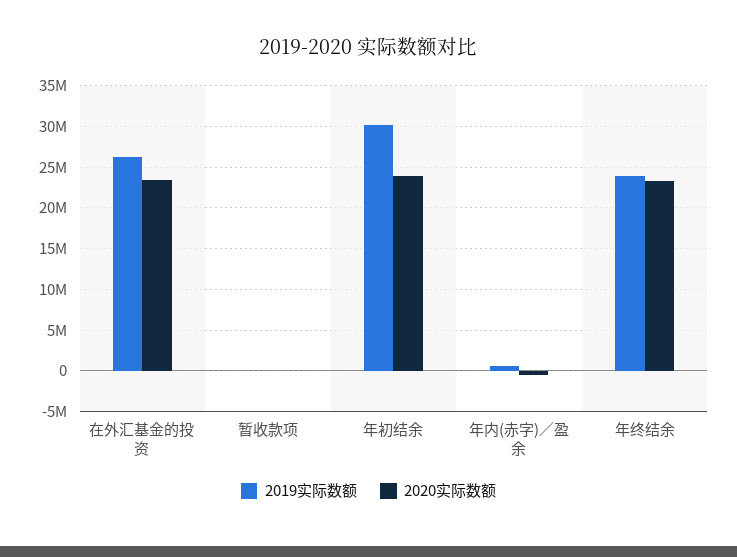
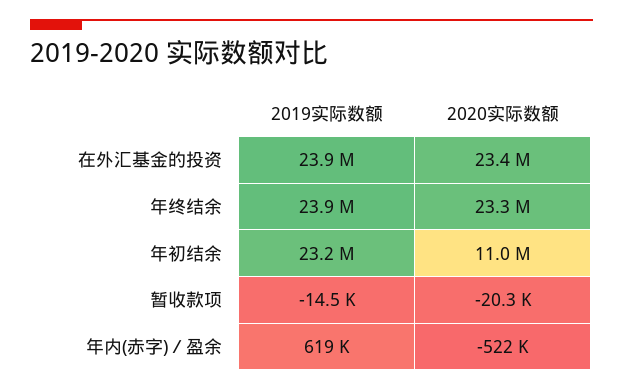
2019实际数额, 在外汇基金的投资: 26000000 -> 23900000
2019实际数额, 年初结余: 30000000 -> 23200000
2020实际数额, 年初结余: 24000000 -> 11000000

